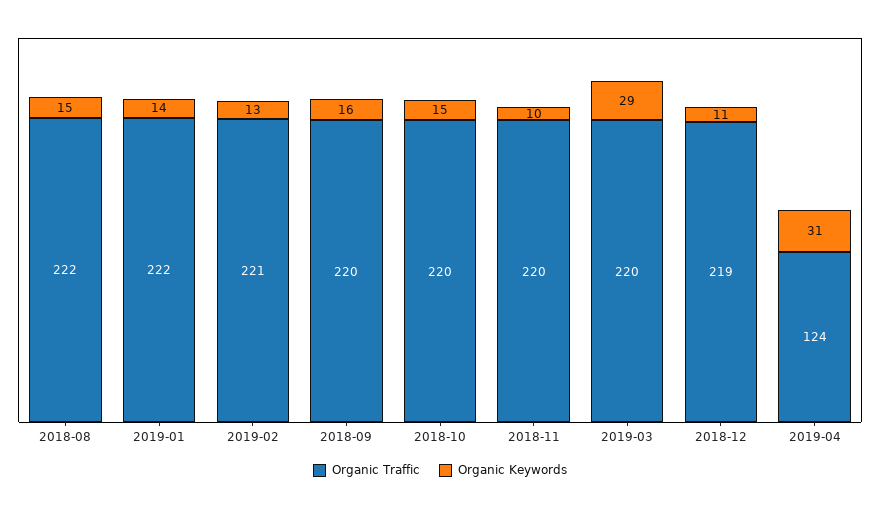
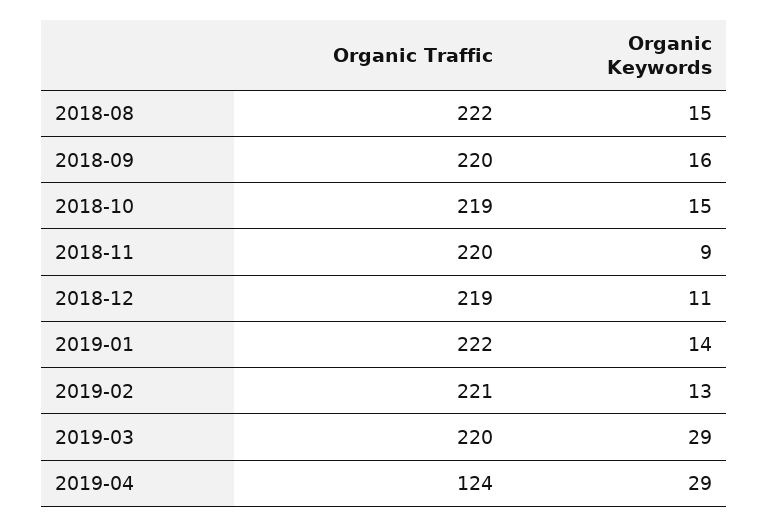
Organic Traffic, 2018-10: 220 -> 219
Organic Keywords, 2018-11: 10 -> 9
Organic Keywords, 2019-04: 31 -> 29

